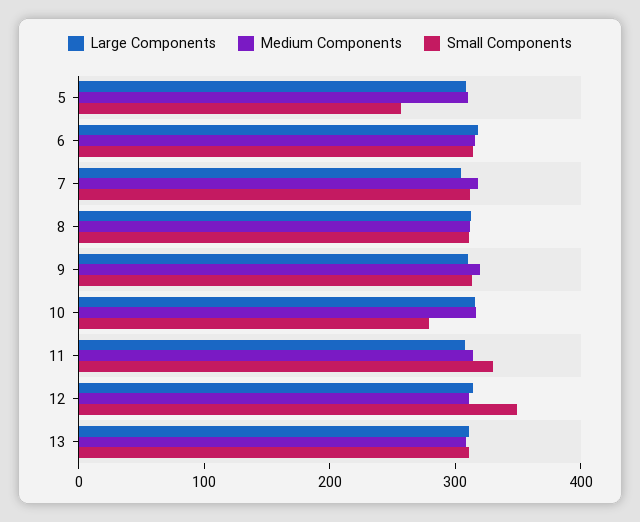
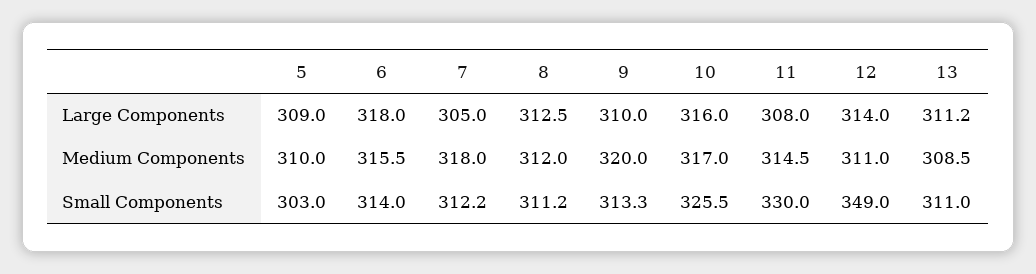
Small Components, 5: 260 -> 303
Small Components, 10: 280 -> 325.5

